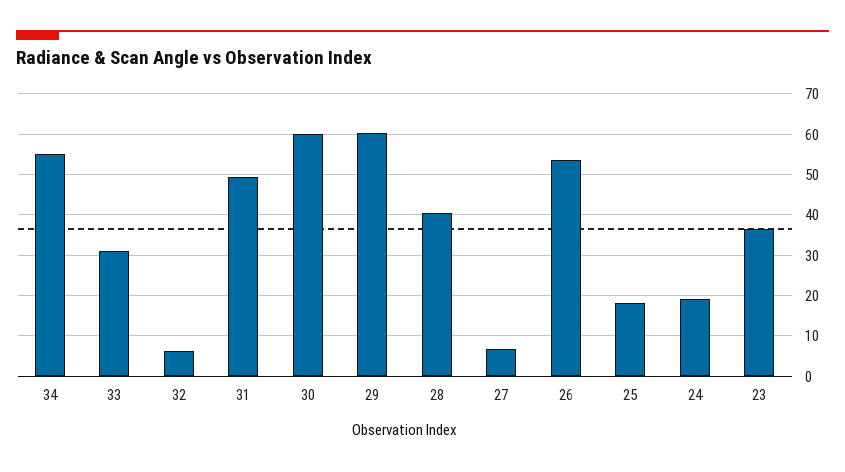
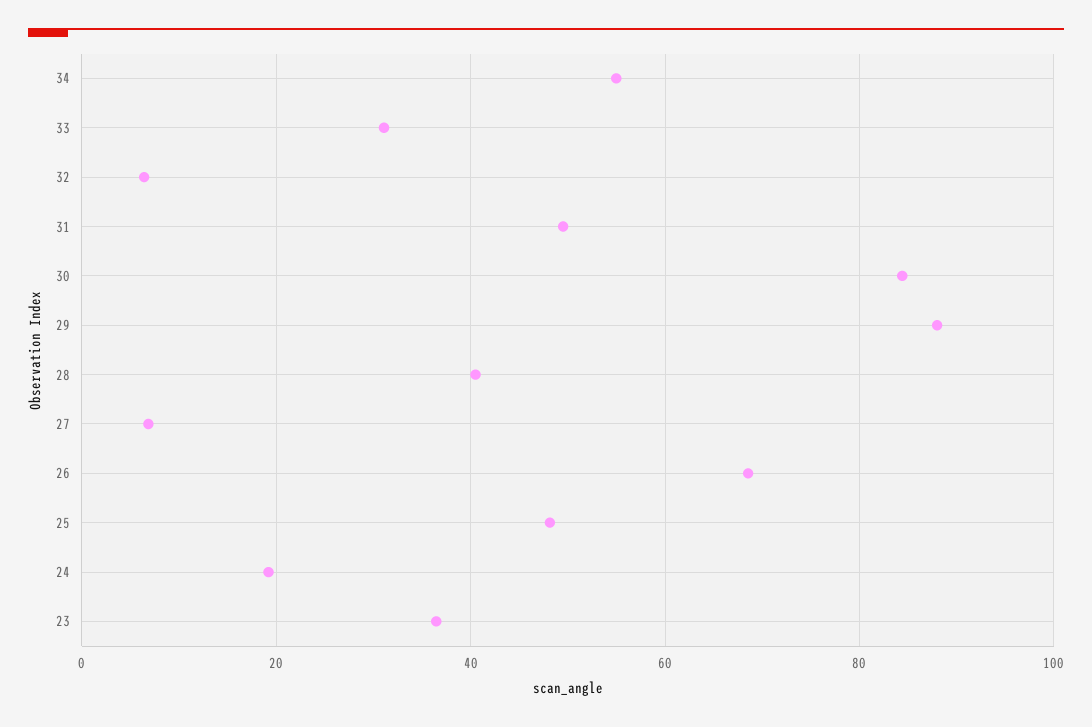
30: 60 -> 84
29: 60 -> 88
26: 54 -> 68
25: 18 -> 48

